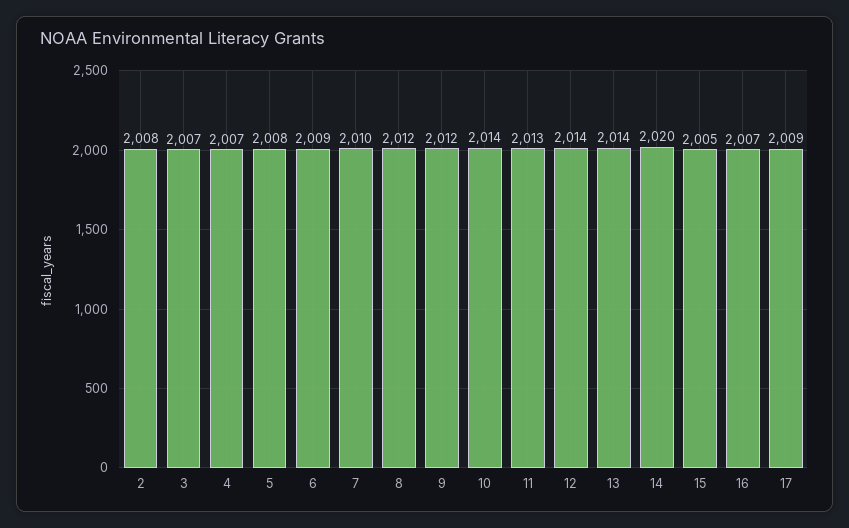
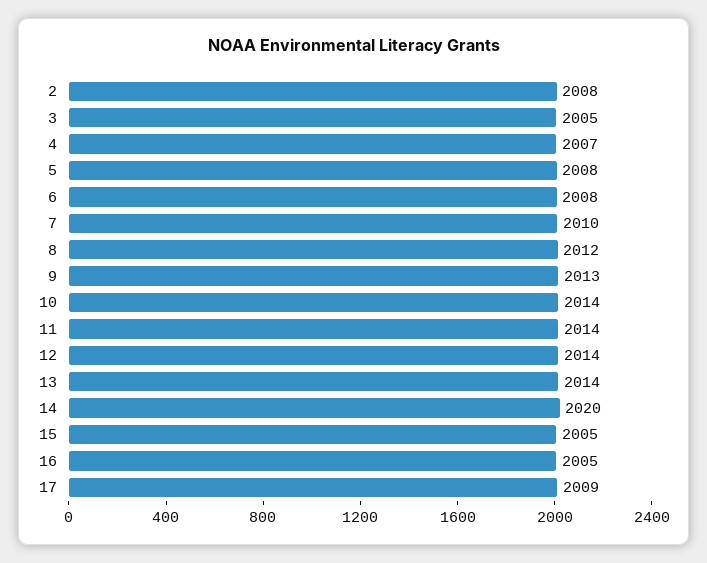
3: 2007 -> 2005
6: 2009 -> 2008
9: 2012 -> 2013
11: 2013 -> 2014
16: 2007 -> 2005

